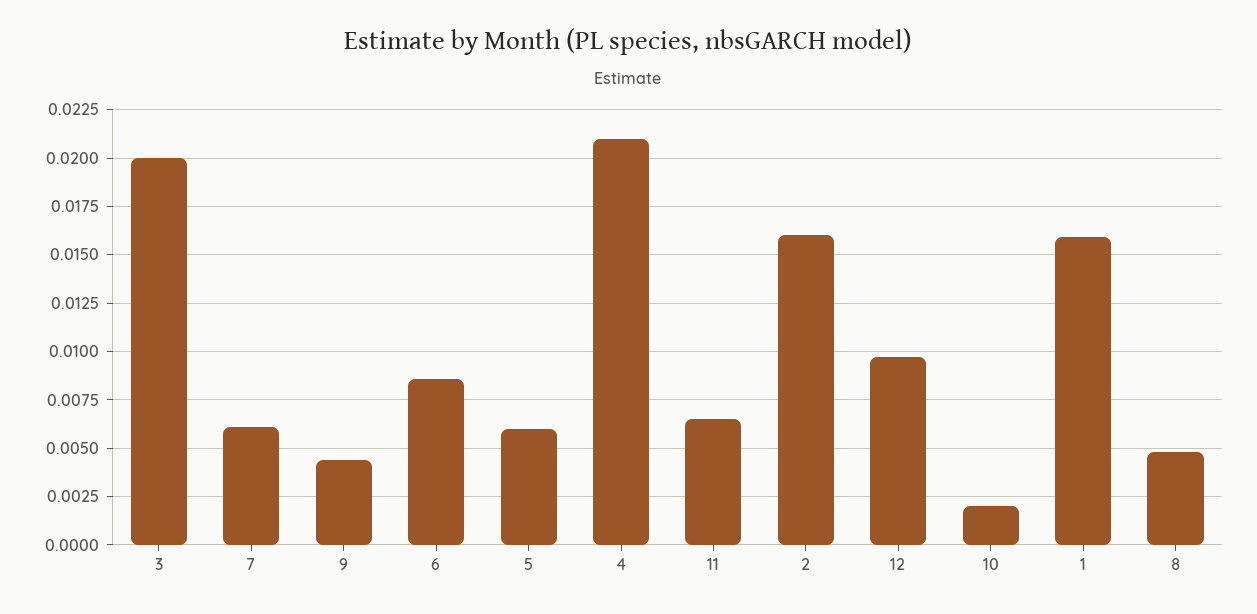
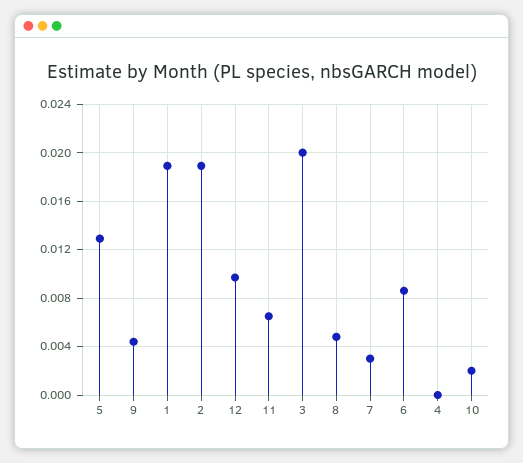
7: 0.006 -> 0.003
5: 0.006 -> 0.013
4: 0.021 -> 0
2: 0.016 -> 0.019
1: 0.016 -> 0.019

